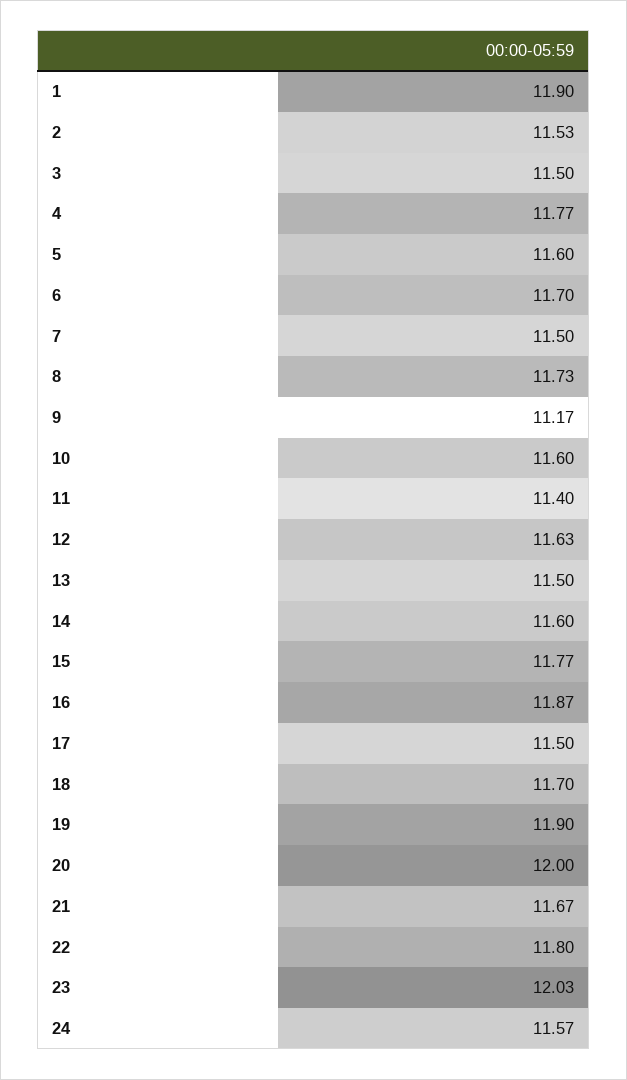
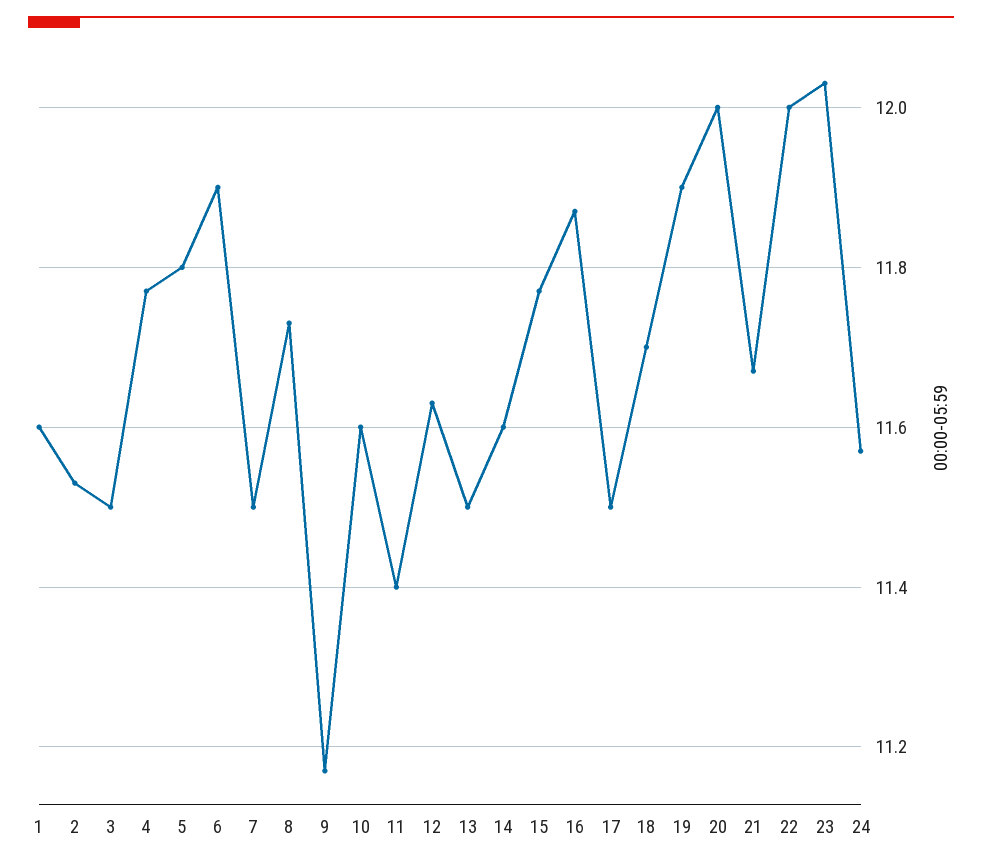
1: 11.9 -> 11.6
5: 11.6 -> 11.8
6: 11.7 -> 11.9
22: 11.8 -> 12

